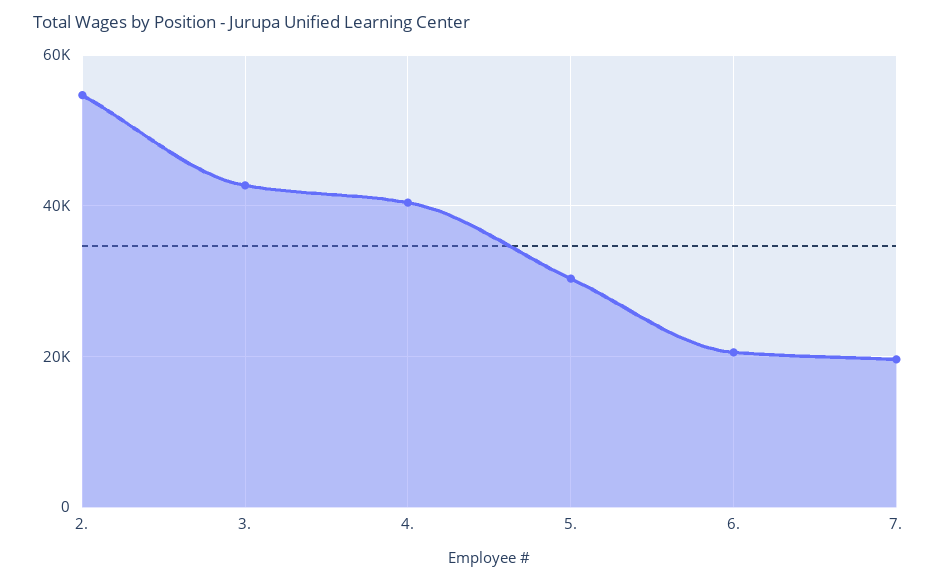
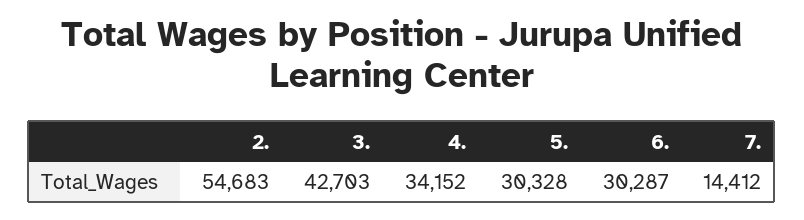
4.: 40000 -> 34152
6.: 20000 -> 30287
7.: 20000 -> 14412

